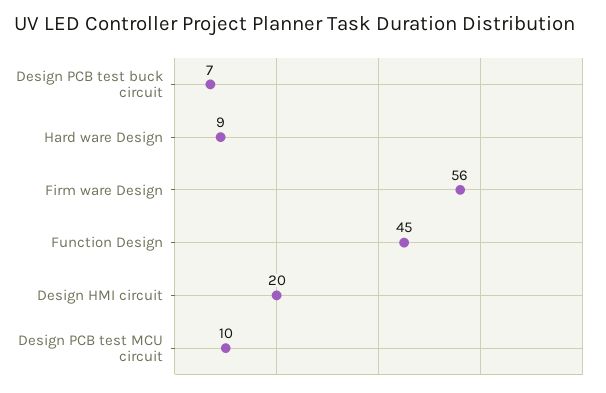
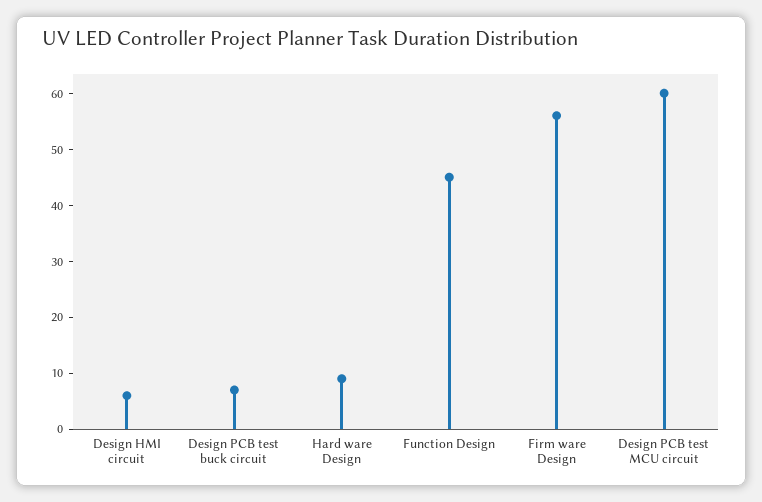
Design HMI circuit: 20 -> 5
Design PCB test MCU circuit: 10 -> 60

